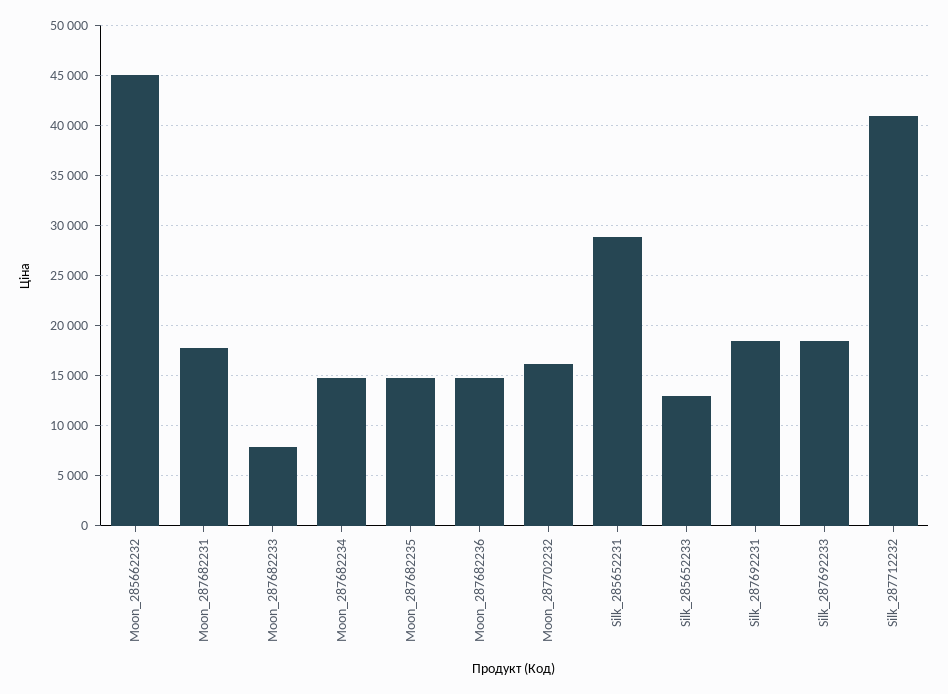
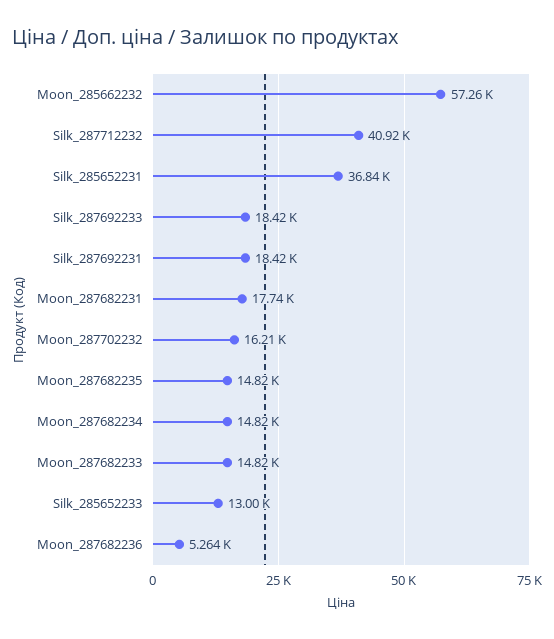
Moon_285662232: 45000 -> 57260
Moon_287682233: 8000 -> 14820
Moon_287682236: 15000 -> 5264
Silk_285652231: 29000 -> 36840

